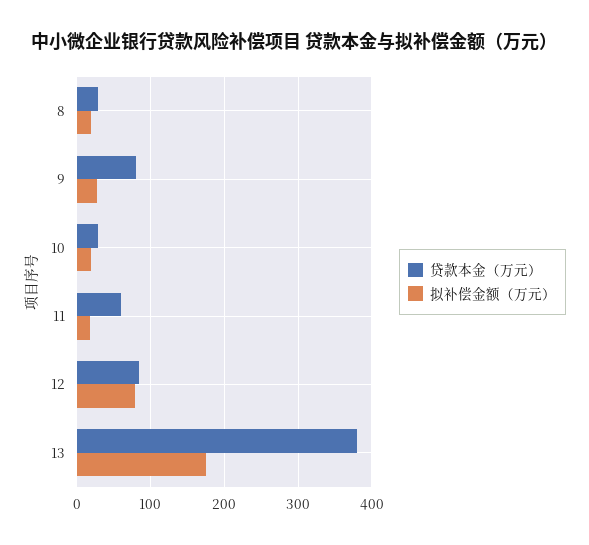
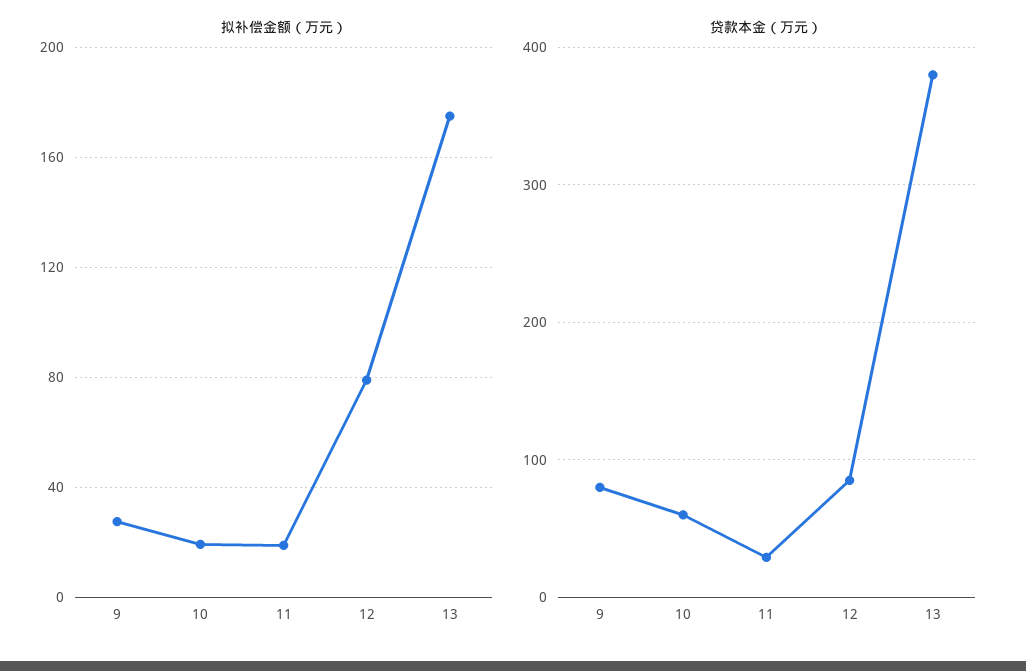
贷款本金（万元）, 8: 30 -> none
拟补偿金额（万元）, 8: 20 -> none
贷款本金（万元）, 10: 30 -> 60
贷款本金（万元）, 11: 60 -> 30

